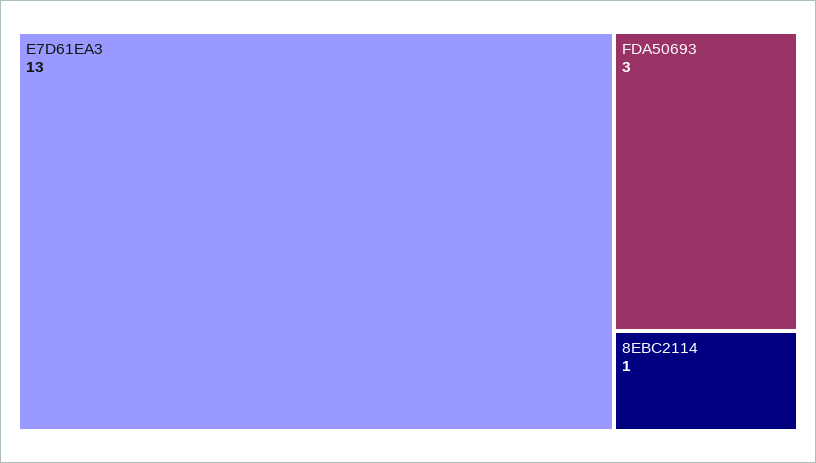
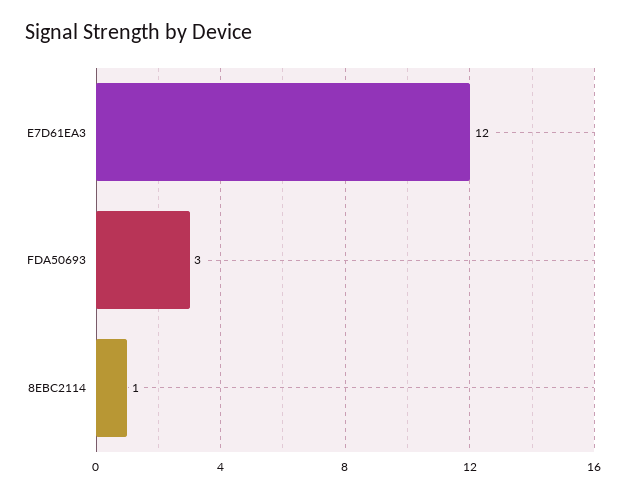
E7D61EA3: 13 -> 12

